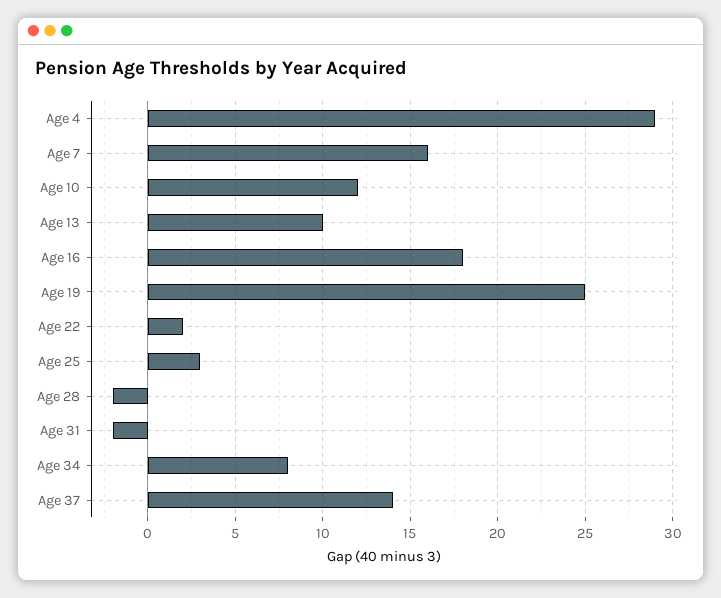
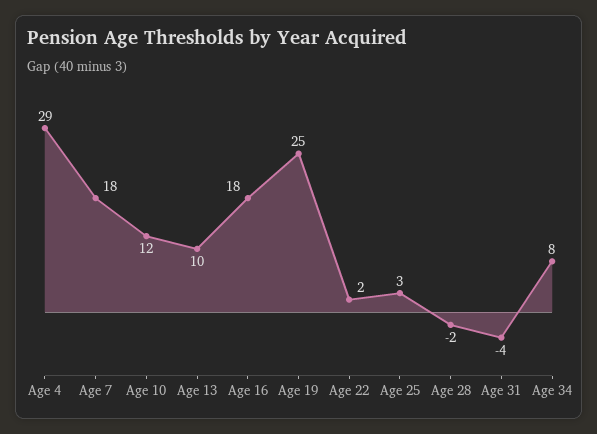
Age 7: 16 -> 18
Age 31: -2 -> -4
Age 37: 14 -> none

